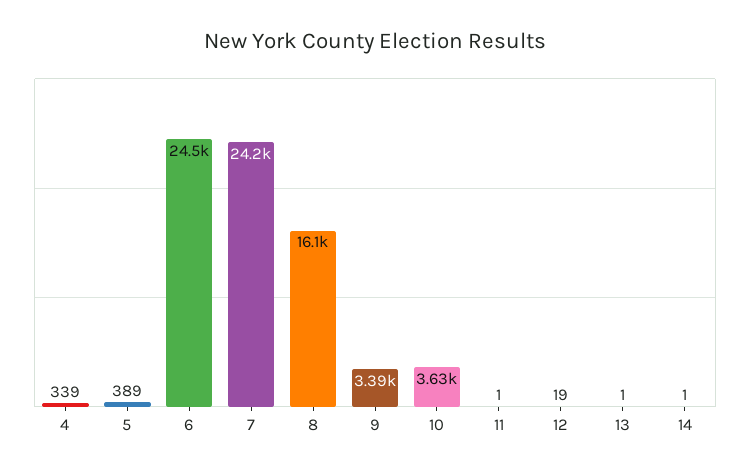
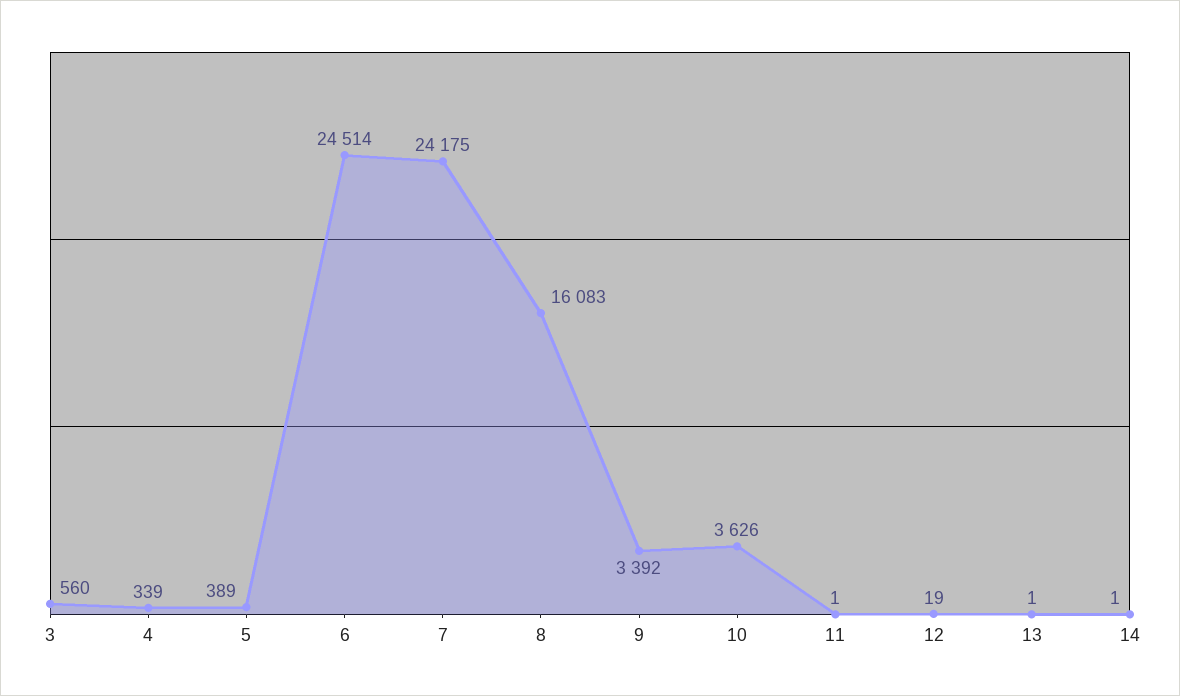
3: none -> 560

